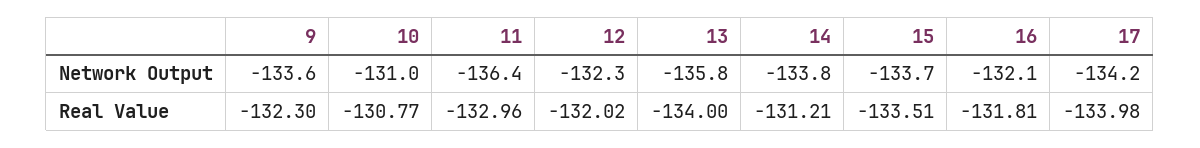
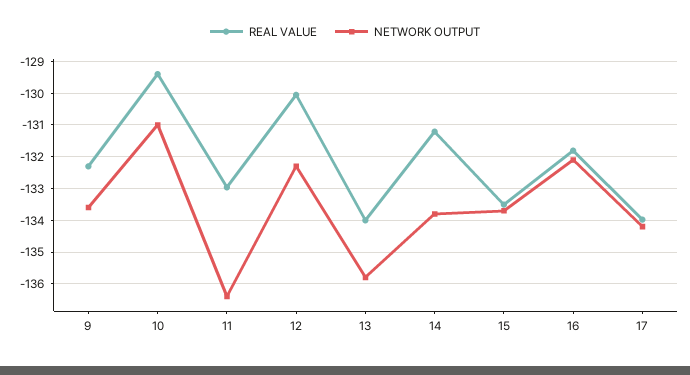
Real Value, 10: -130.77 -> -129.4
Real Value, 12: -132.02 -> -130

